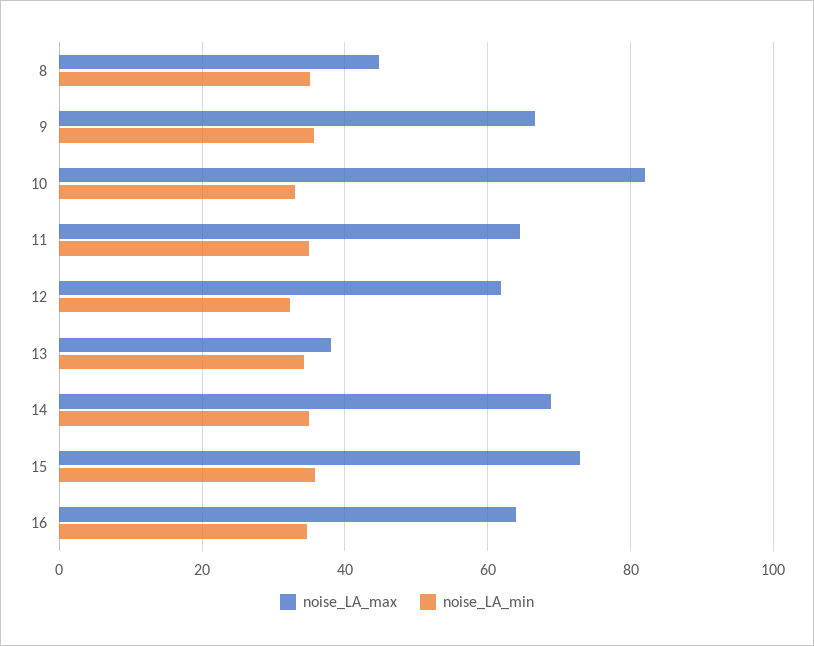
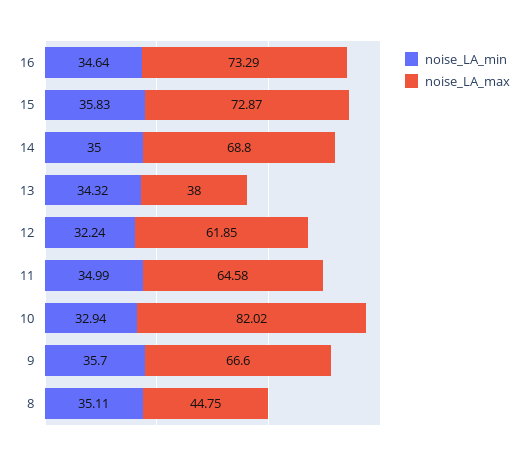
noise_LA_max, 16: 64 -> 73.29

